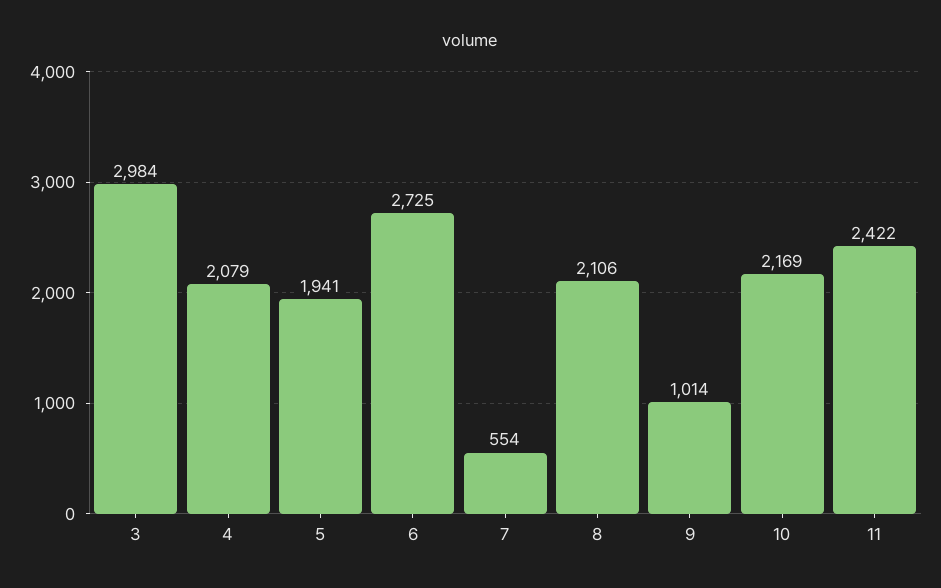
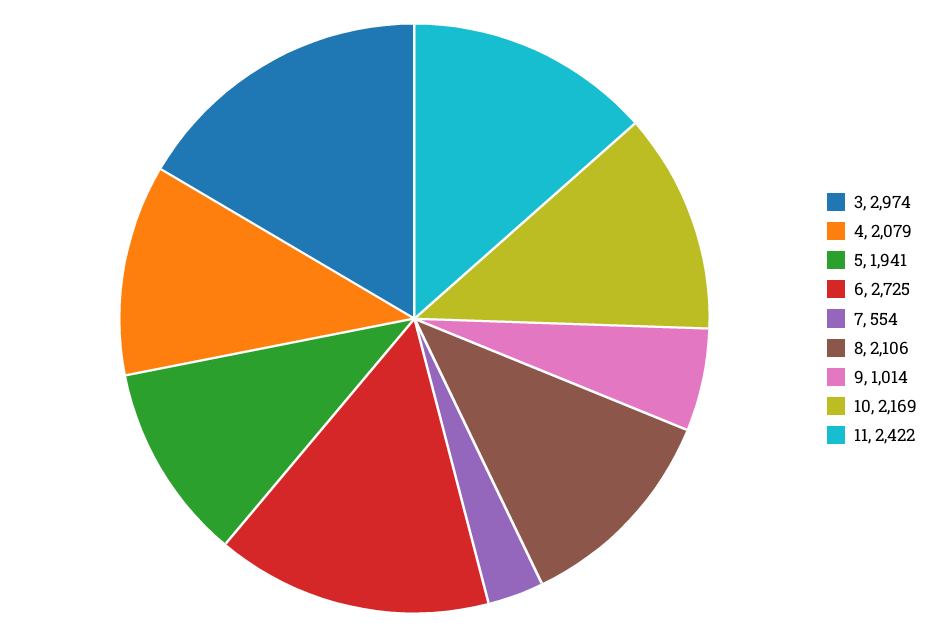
3: 2984 -> 2974

